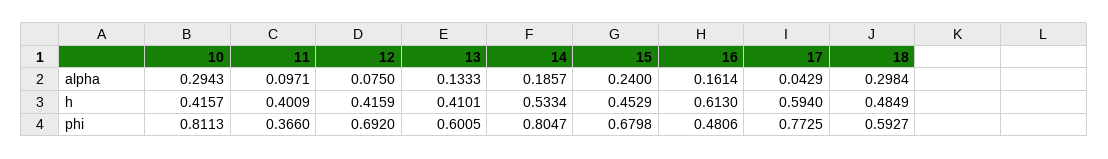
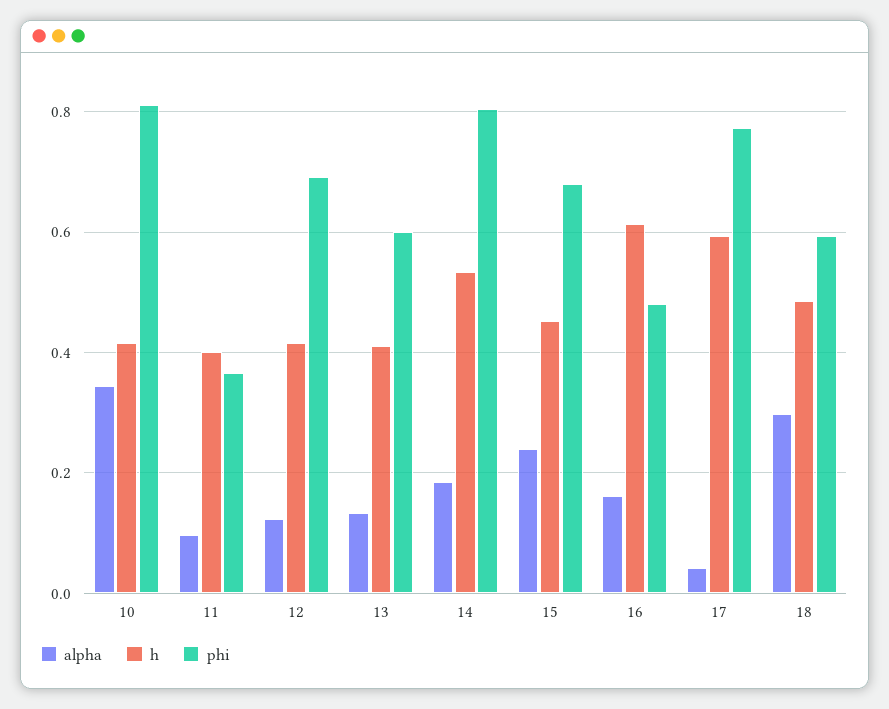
alpha, 10: 0.2943 -> 0.34
alpha, 12: 0.075 -> 0.12

